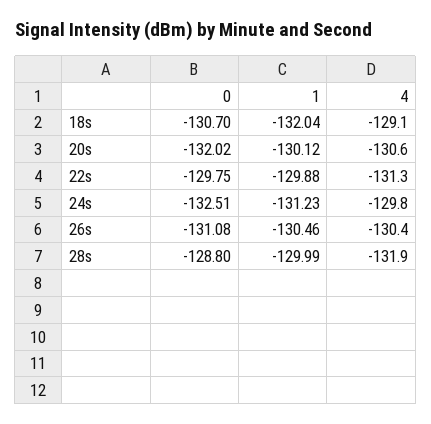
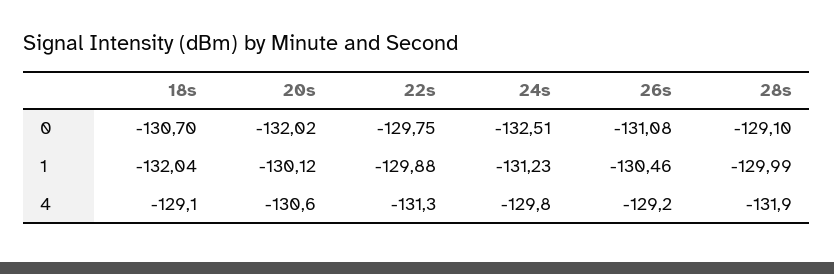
4, 26s: -130.4 -> -129.2
0, 28s: -128.8 -> -129.1

